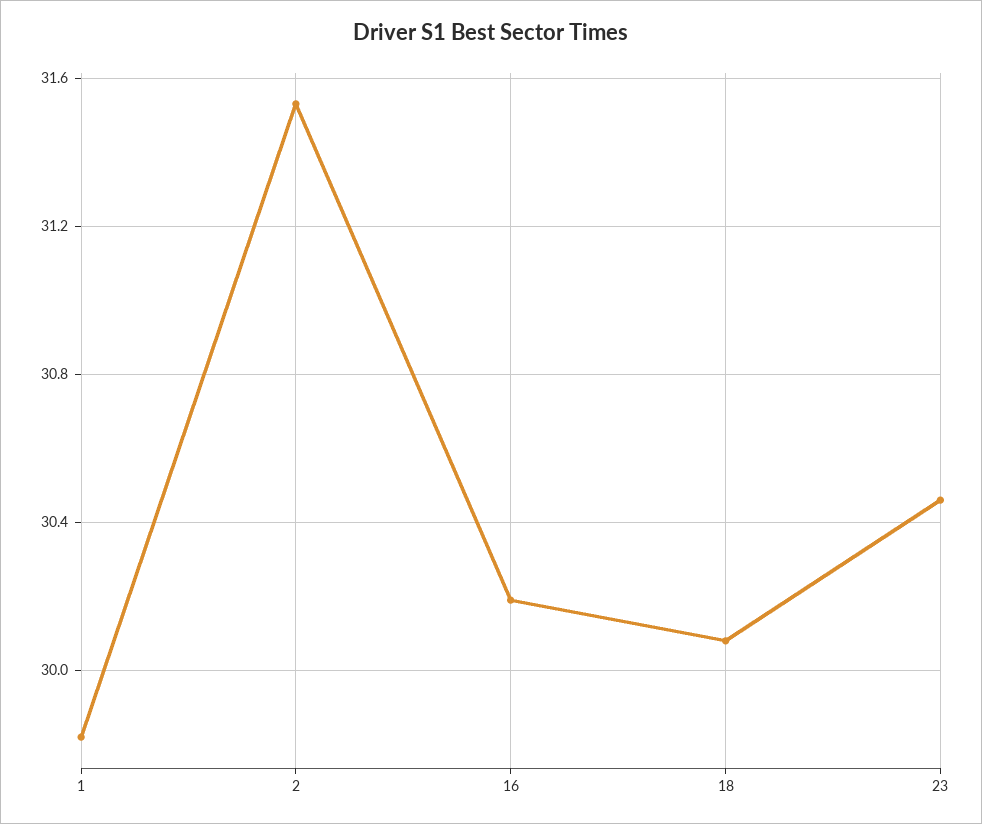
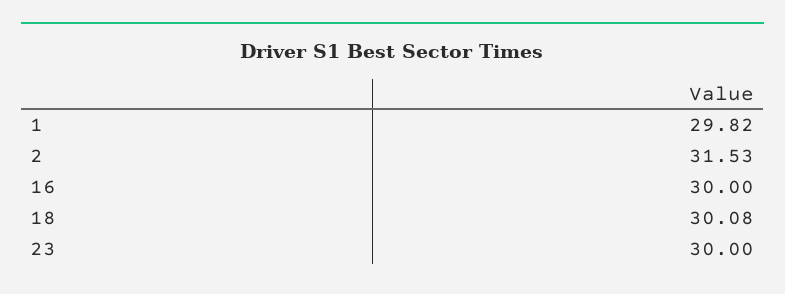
16: 30.2 -> 30
23: 30.45 -> 30

